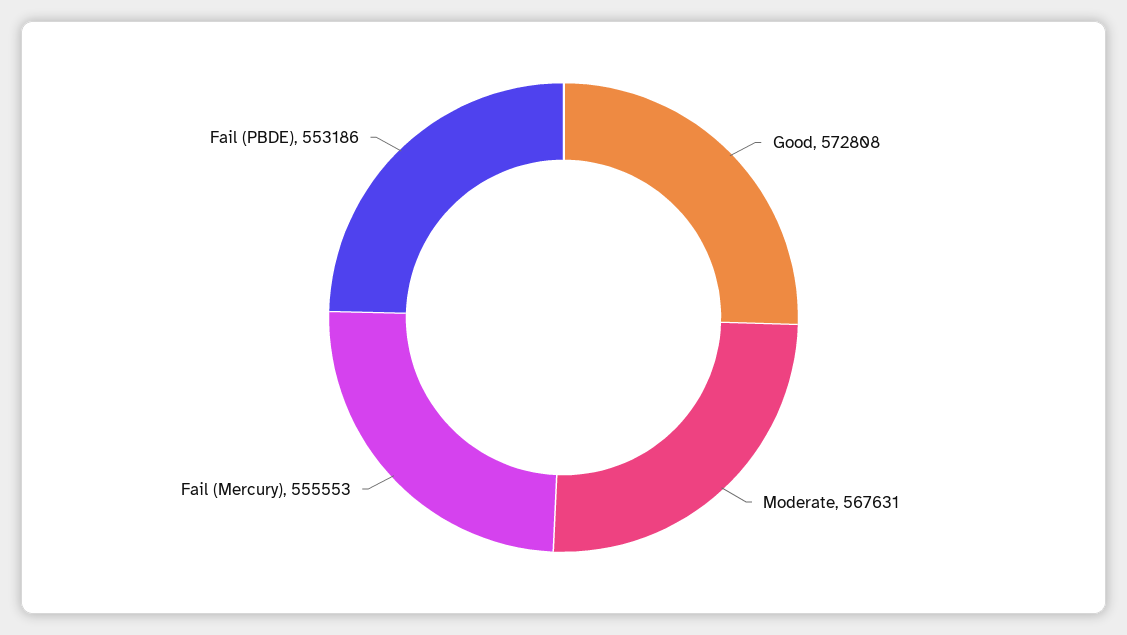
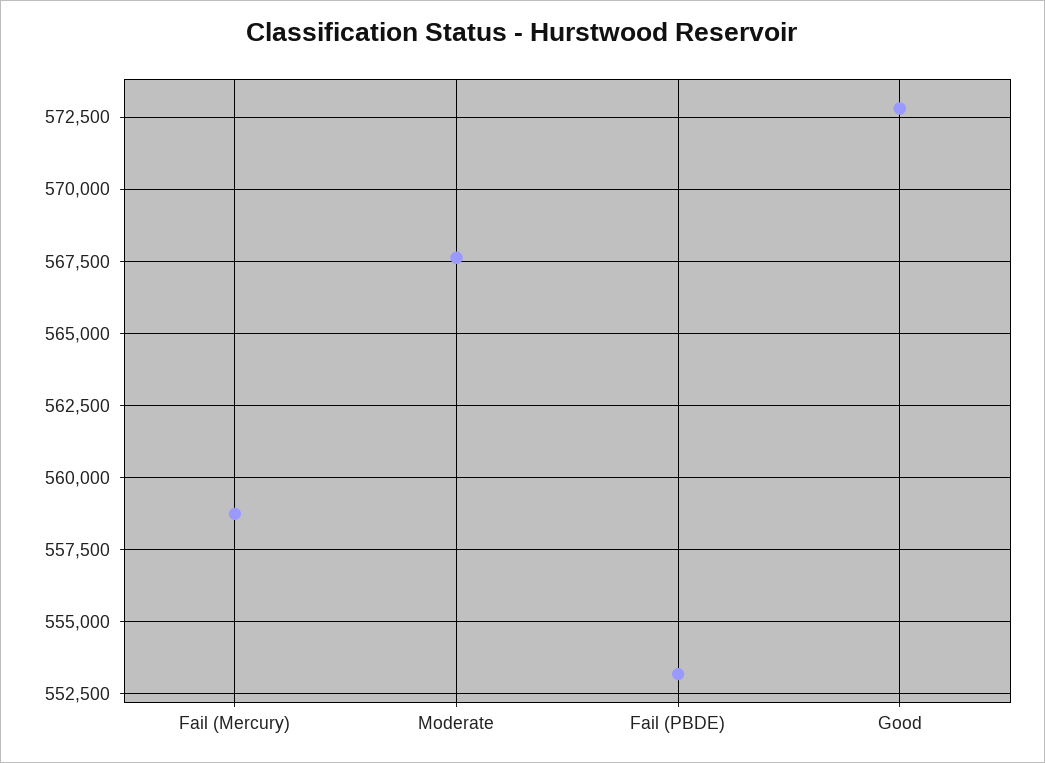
Fail (Mercury): 555553 -> 558750

